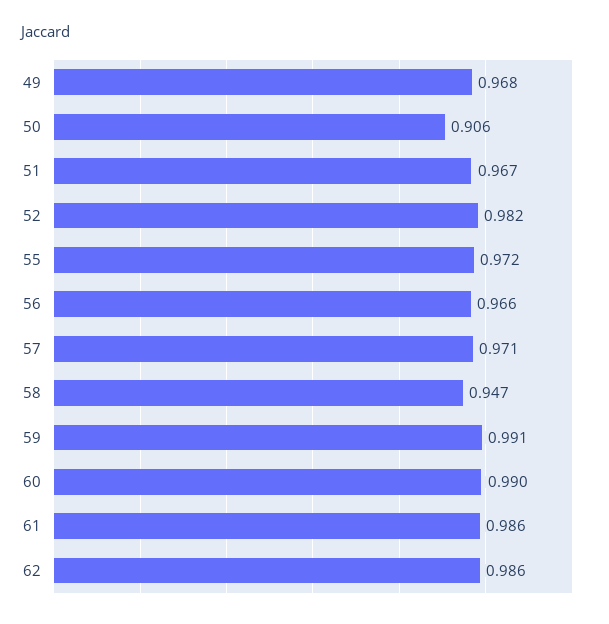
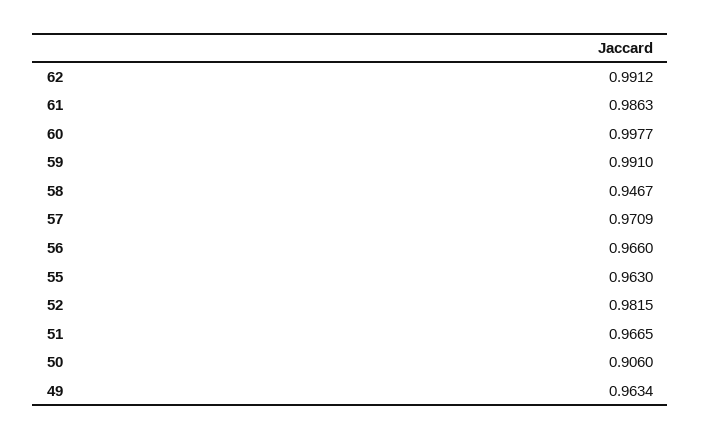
49: 0.968 -> 0.9634
55: 0.972 -> 0.963
60: 0.99 -> 0.9977
62: 0.986 -> 0.9912

